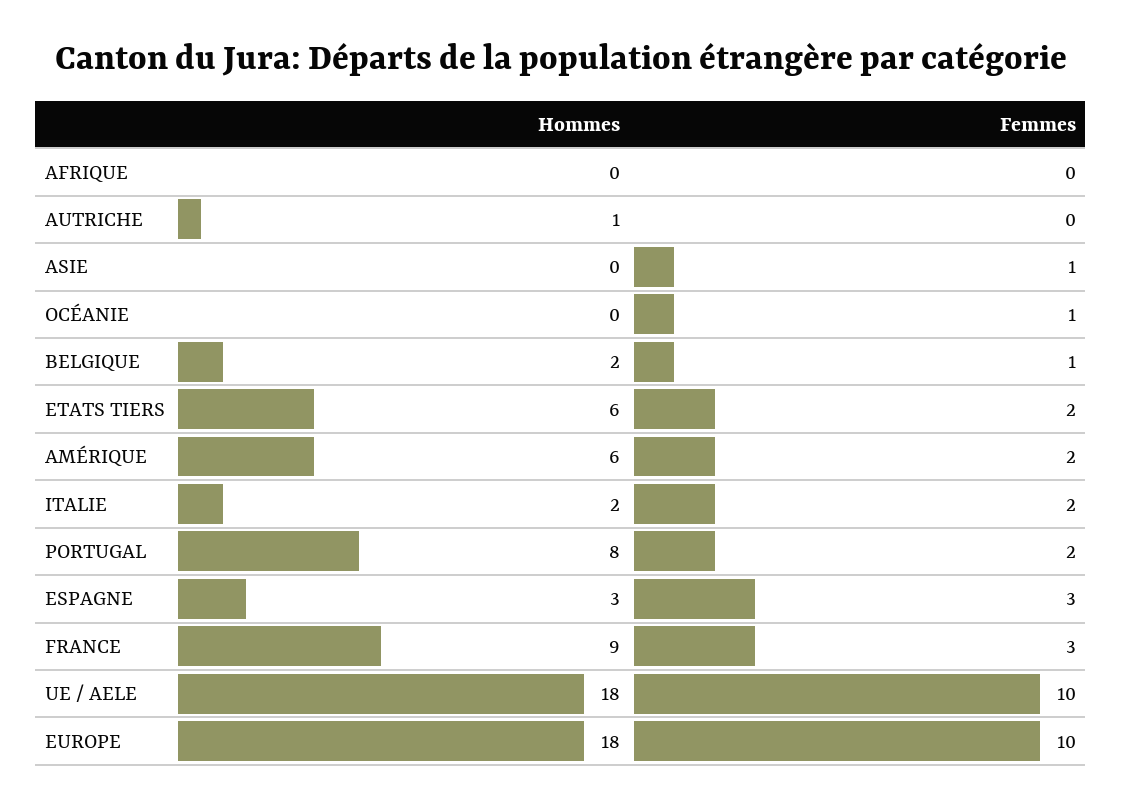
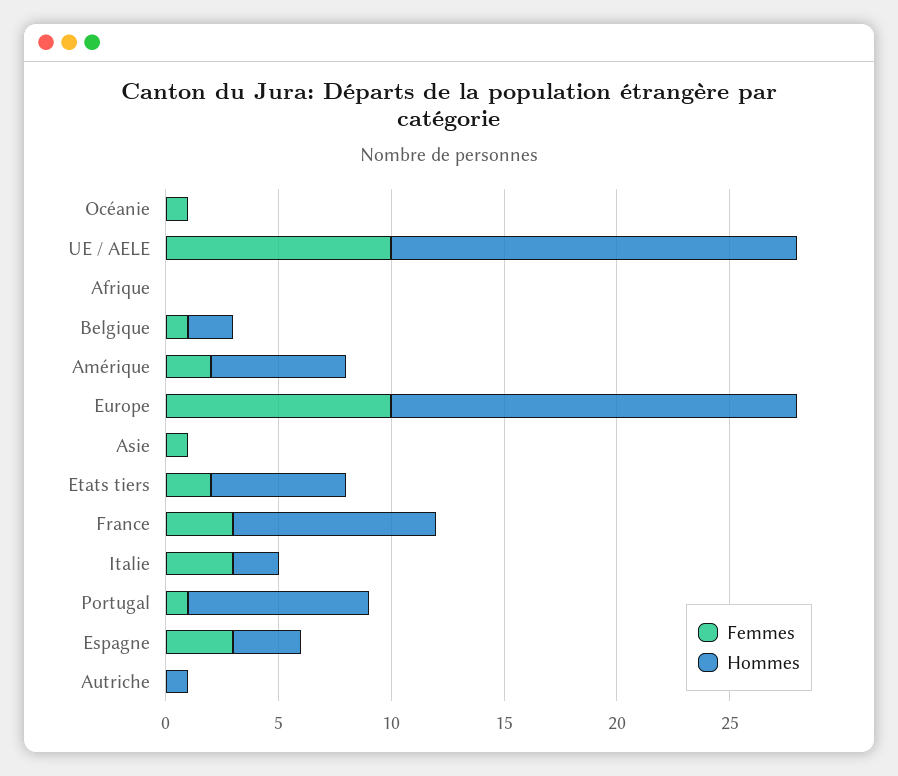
Femmes, ITALIE: 2 -> 3
Femmes, PORTUGAL: 2 -> 1

